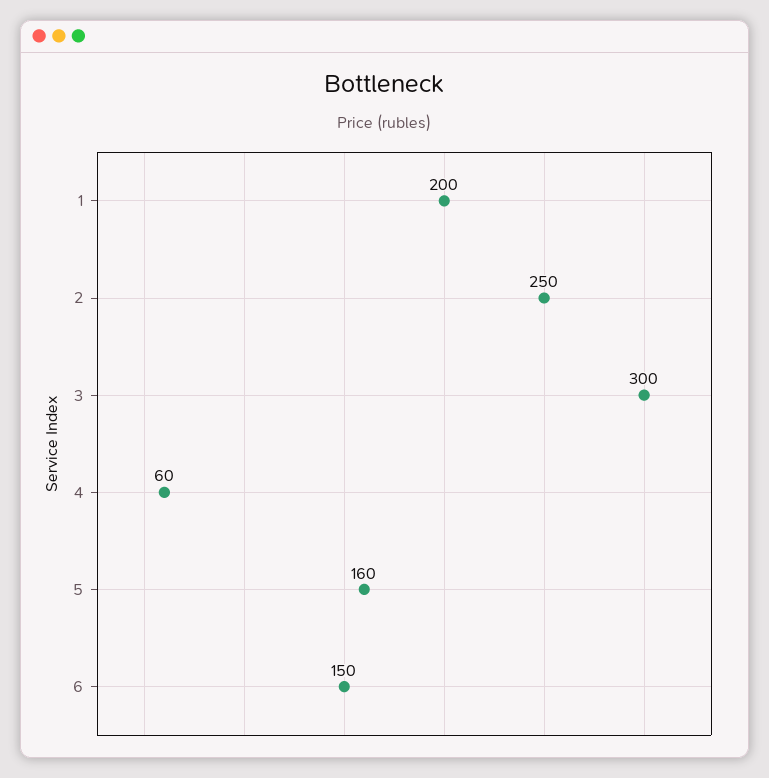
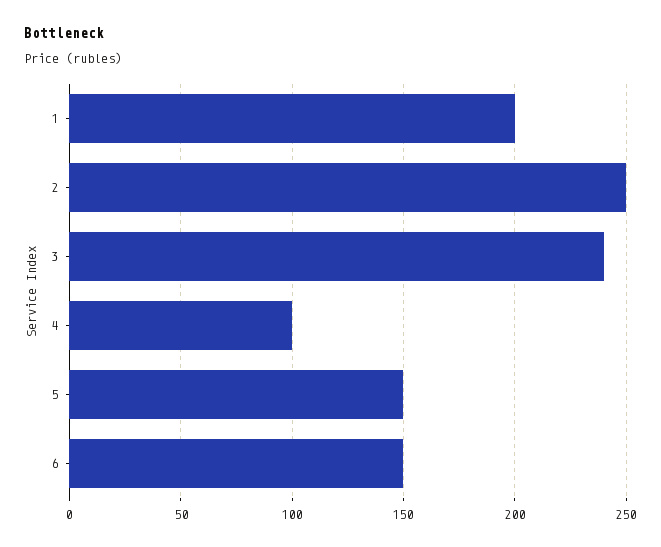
3: 300 -> 240
4: 60 -> 100
5: 160 -> 150

